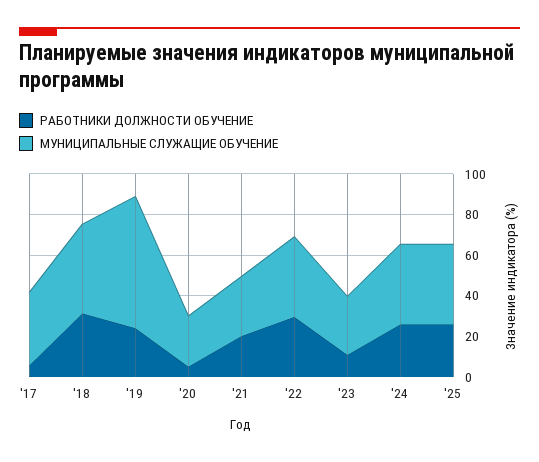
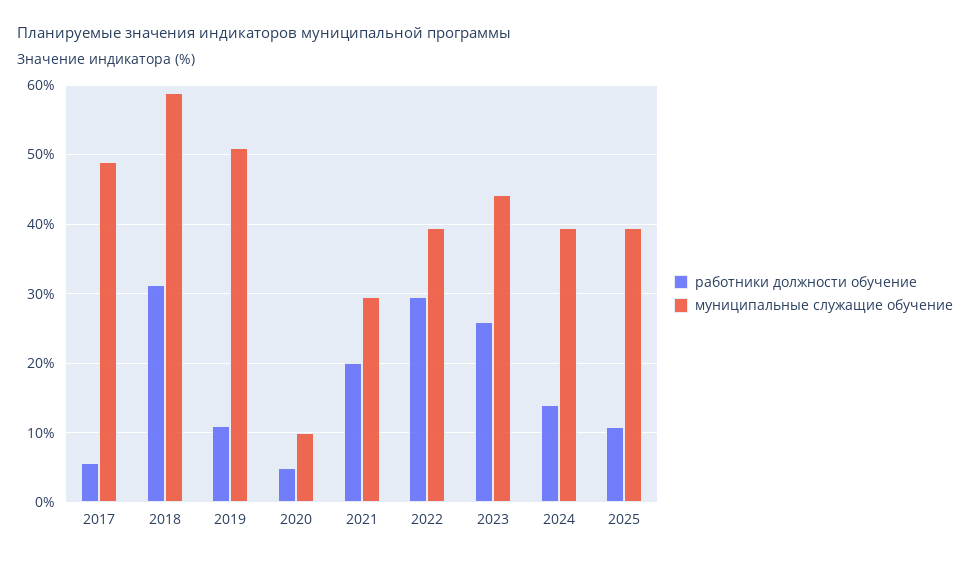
МУНИЦИПАЛЬНЫЕ СЛУЖАЩИЕ ОБУЧЕНИЕ, '17: 35 -> 49
МУНИЦИПАЛЬНЫЕ СЛУЖАЩИЕ ОБУЧЕНИЕ, '18: 45 -> 59
РАБОТНИКИ ДОЛЖНОСТИ ОБУЧЕНИЕ, '19: 25 -> 11
МУНИЦИПАЛЬНЫЕ СЛУЖАЩИЕ ОБУЧЕНИЕ, '19: 65 -> 51
МУНИЦИПАЛЬНЫЕ СЛУЖАЩИЕ ОБУЧЕНИЕ, '20: 25 -> 10
РАБОТНИКИ ДОЛЖНОСТИ ОБУЧЕНИЕ, '23: 10 -> 26
МУНИЦИПАЛЬНЫЕ СЛУЖАЩИЕ ОБУЧЕНИЕ, '23: 30 -> 44
РАБОТНИКИ ДОЛЖНОСТИ ОБУЧЕНИЕ, '24: 25 -> 14
РАБОТНИКИ ДОЛЖНОСТИ ОБУЧЕНИЕ, '25: 25 -> 11

